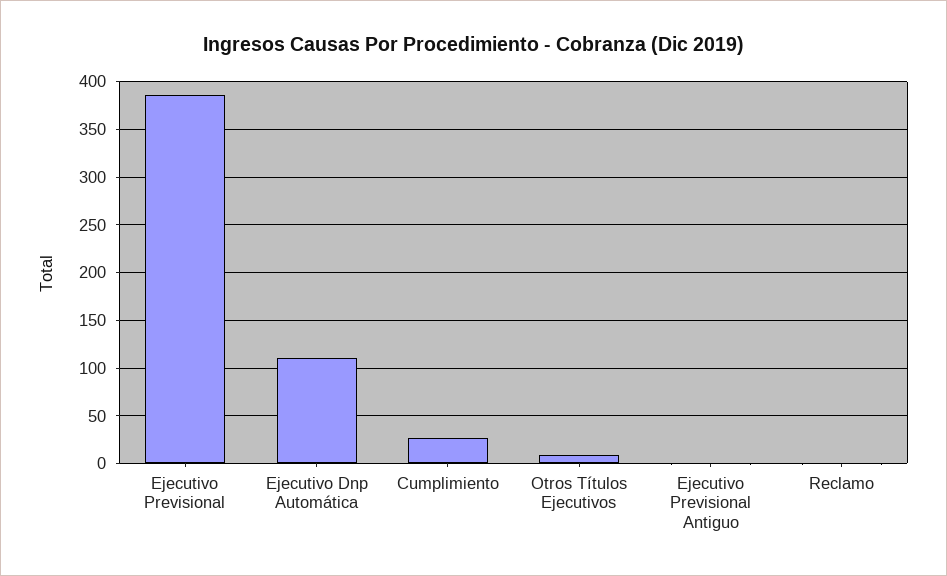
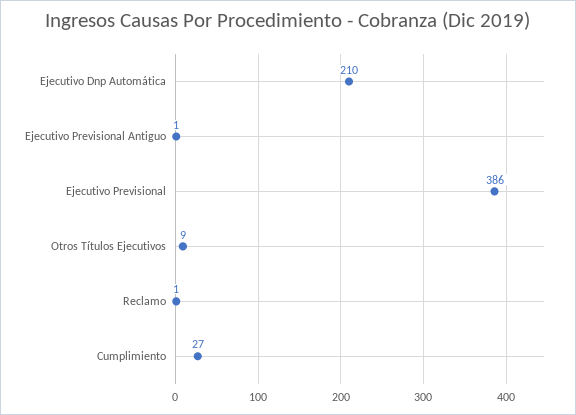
Ejecutivo Dnp Automática: 110 -> 210

